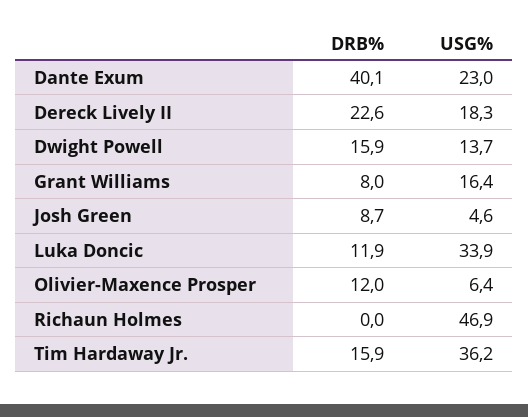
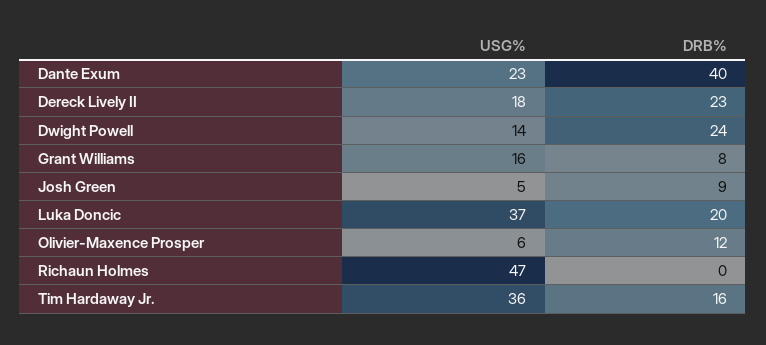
DRB%, Dwight Powell: 15.9 -> 24
DRB%, Luka Doncic: 11.9 -> 20
USG%, Luka Doncic: 33.9 -> 37

